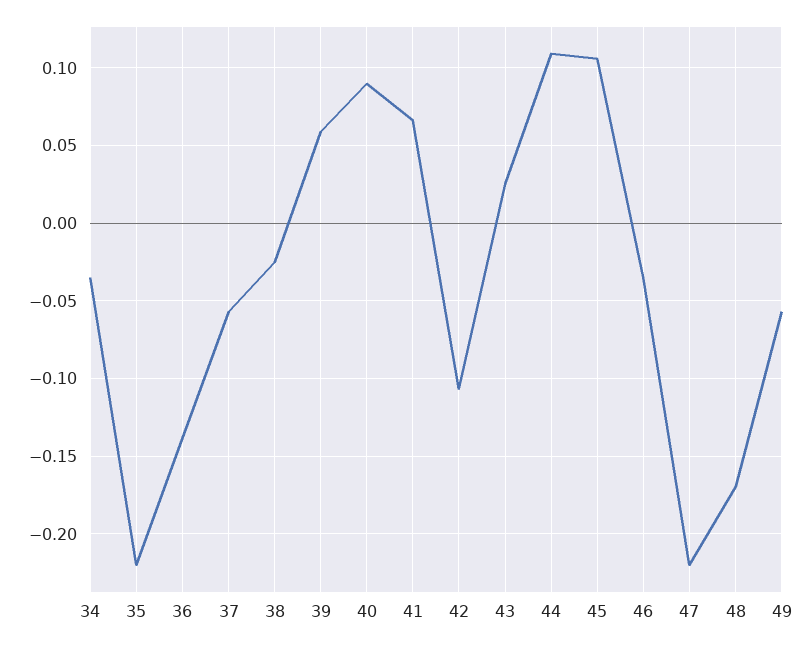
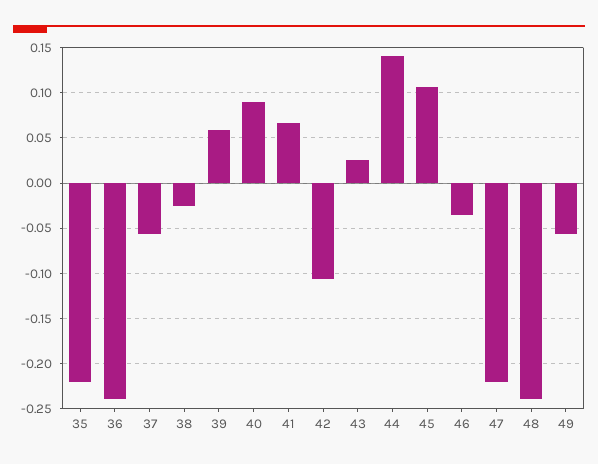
34: -0.035 -> none
36: -0.14 -> -0.24
44: 0.11 -> 0.14
48: -0.17 -> -0.24

